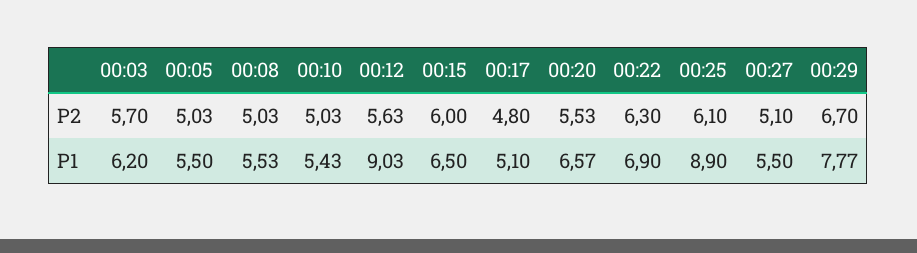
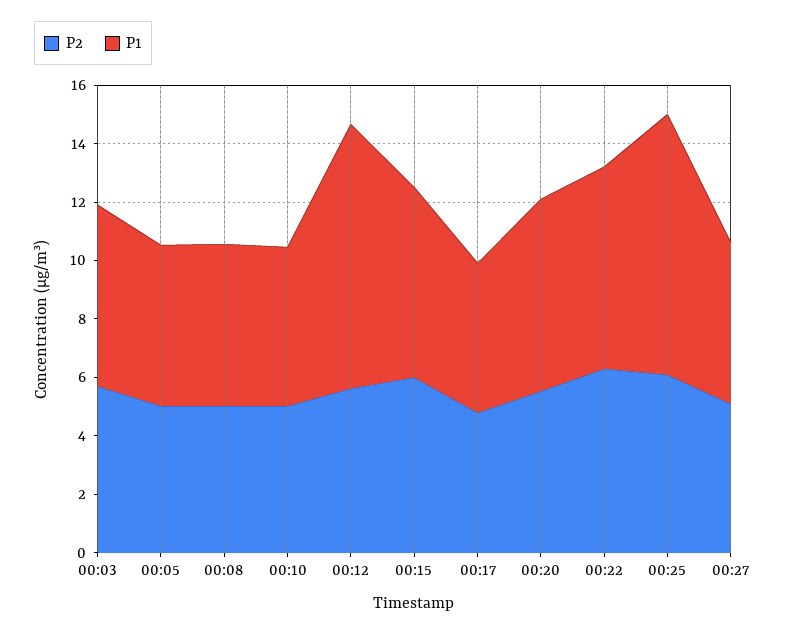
P2, 00:29: 6.7 -> none
P1, 00:29: 7.77 -> none

